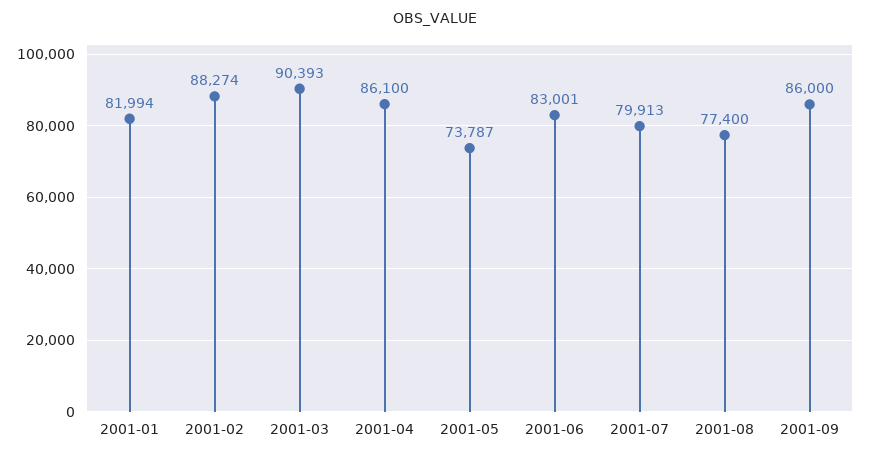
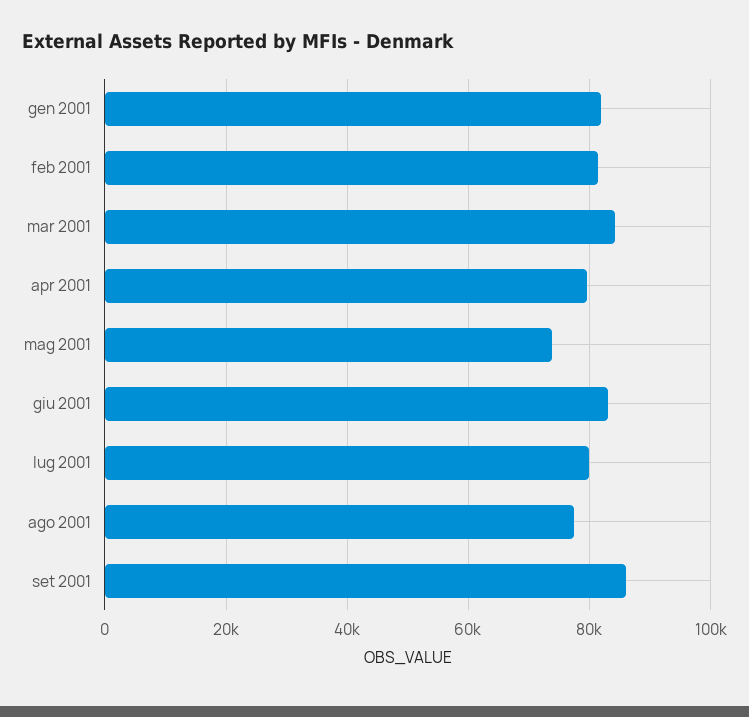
2001-02: 88274 -> 82000
2001-03: 90393 -> 84000
2001-04: 86100 -> 80000

